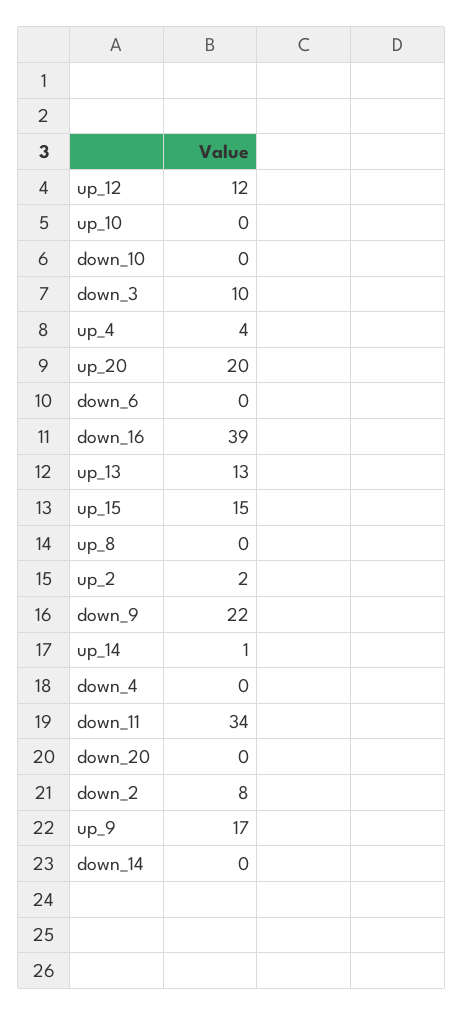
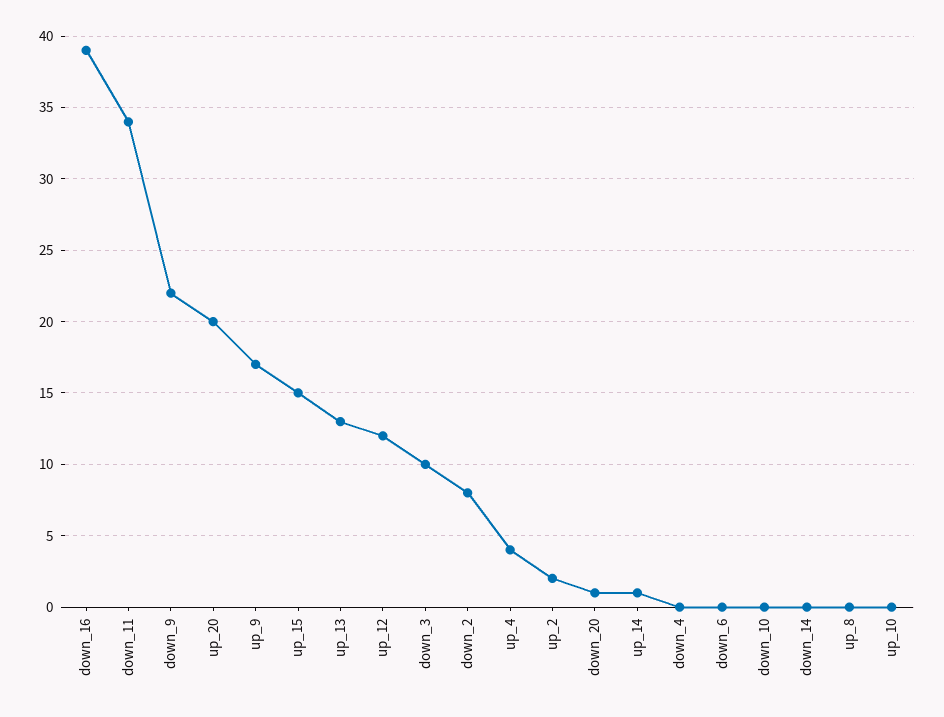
down_20: 0 -> 1

